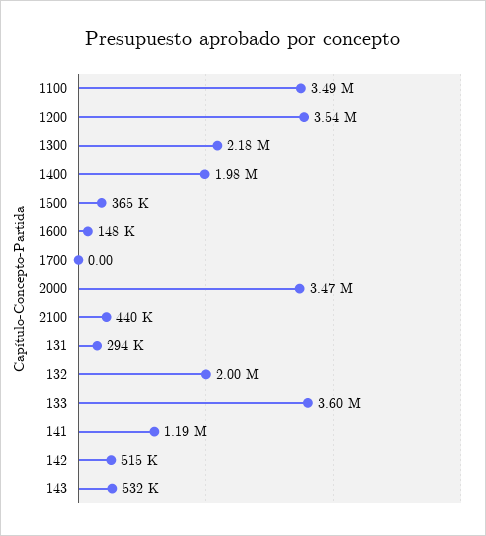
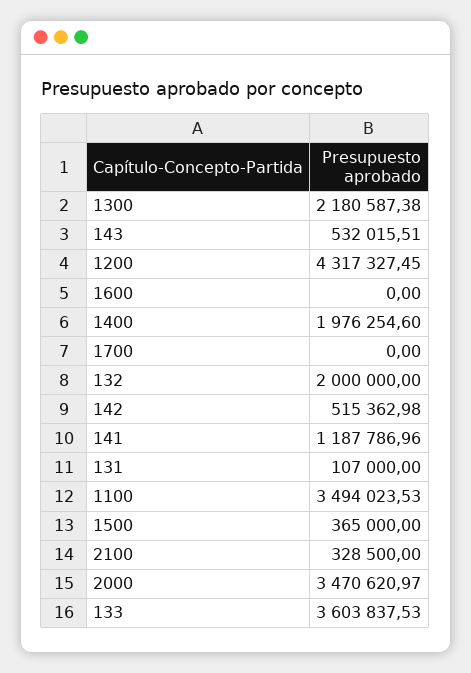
1200: 3540000 -> 4317327.45
1600: 148000 -> 0
2100: 440000 -> 328500
131: 294000 -> 107000

